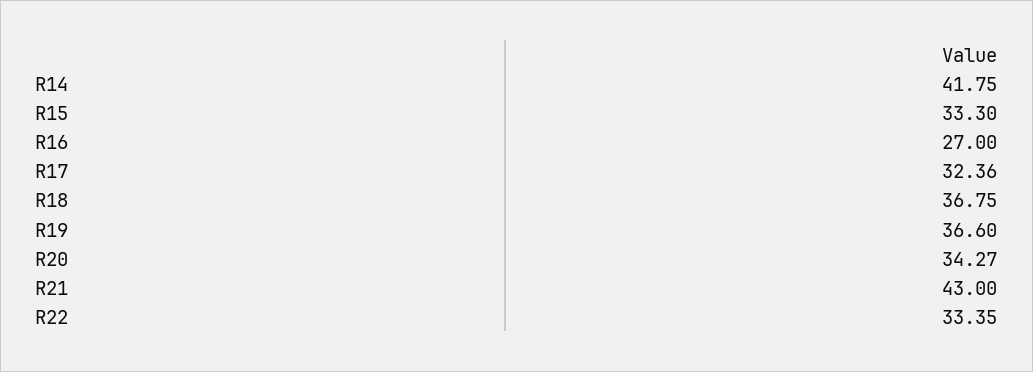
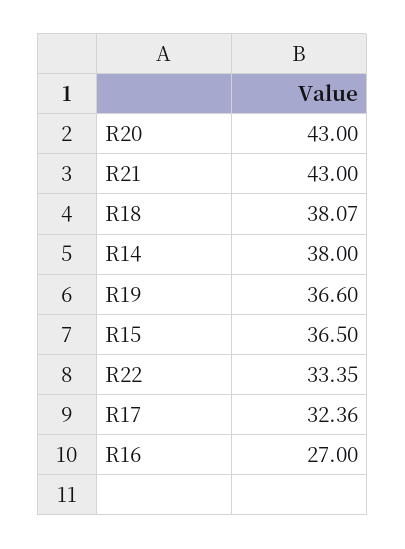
R14: 41.75 -> 38
R15: 33.3 -> 36.5
R18: 36.75 -> 38.07
R20: 34.27 -> 43

